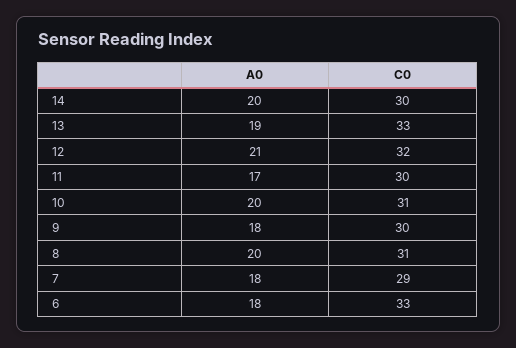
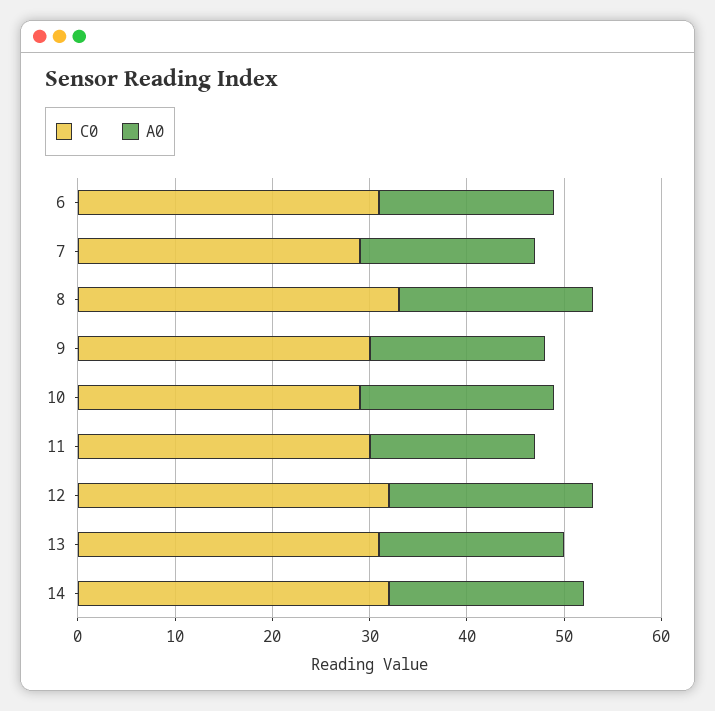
C0, 14: 30 -> 32
C0, 13: 33 -> 31
C0, 10: 31 -> 29
C0, 8: 31 -> 33
C0, 6: 33 -> 31

